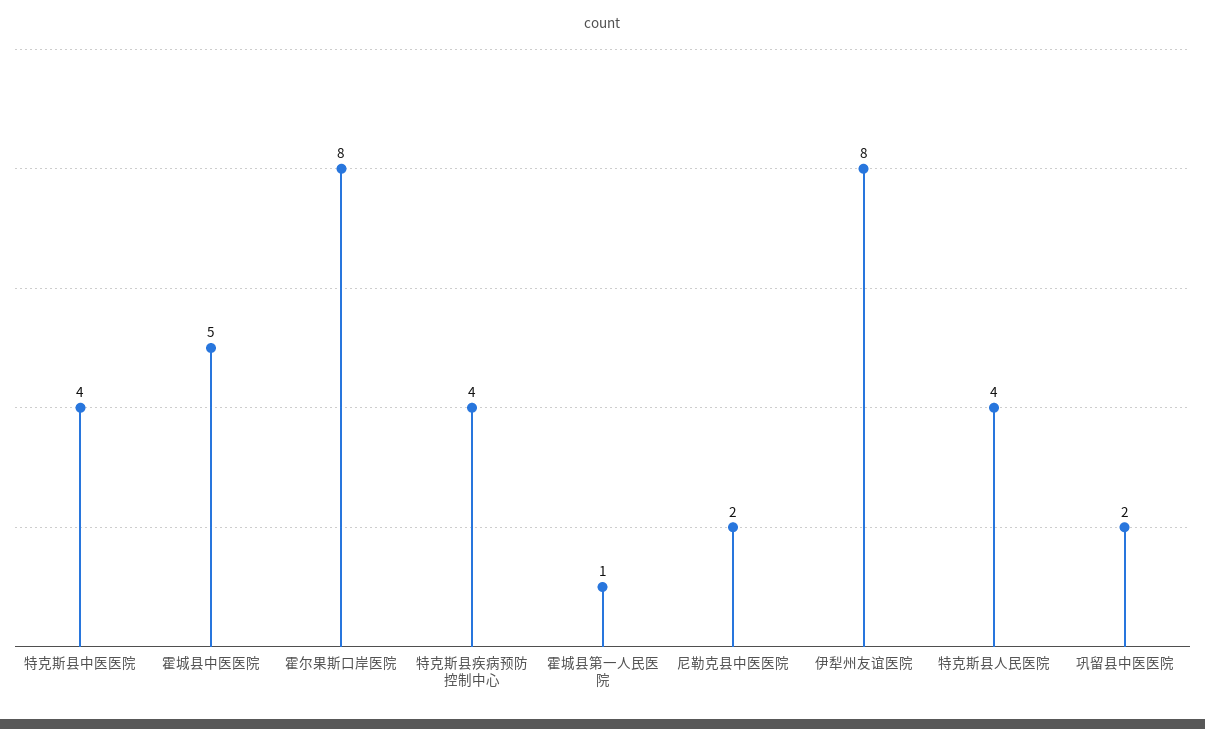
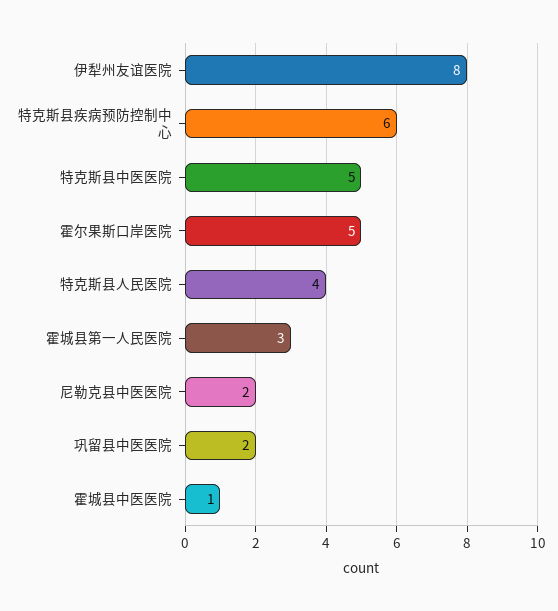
特克斯县中医医院: 4 -> 5
霍城县中医医院: 5 -> 1
霍尔果斯口岸医院: 8 -> 5
特克斯县疾病预防控制中心: 4 -> 6
霍城县第一人民医院: 1 -> 3

